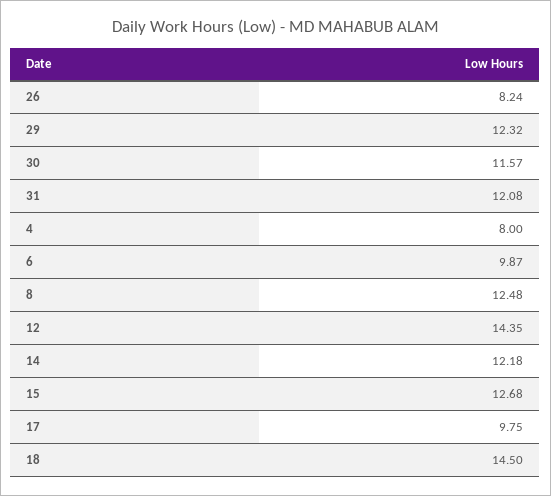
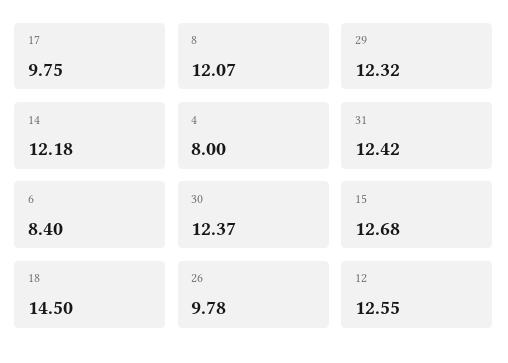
26: 8.24 -> 9.78
30: 11.57 -> 12.37
31: 12.08 -> 12.42
6: 9.87 -> 8.4
8: 12.48 -> 12.07
12: 14.35 -> 12.55

